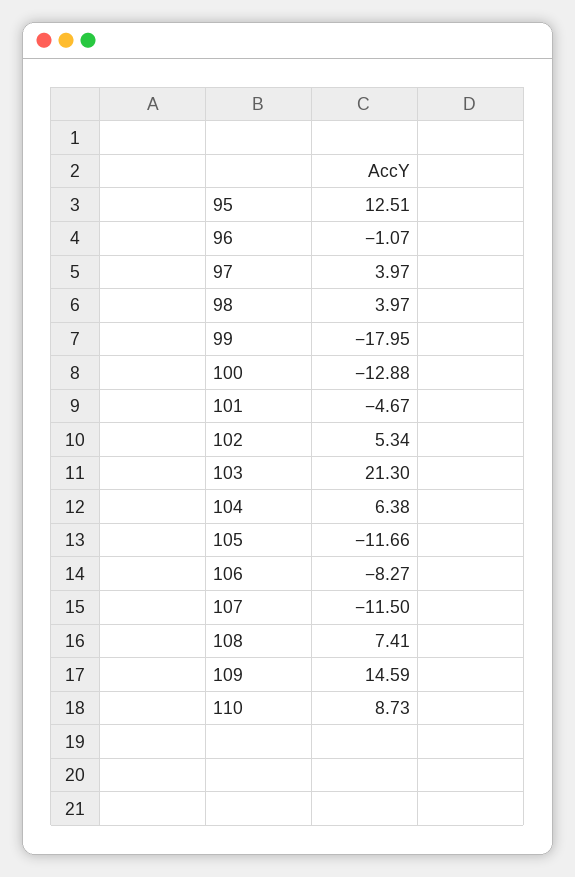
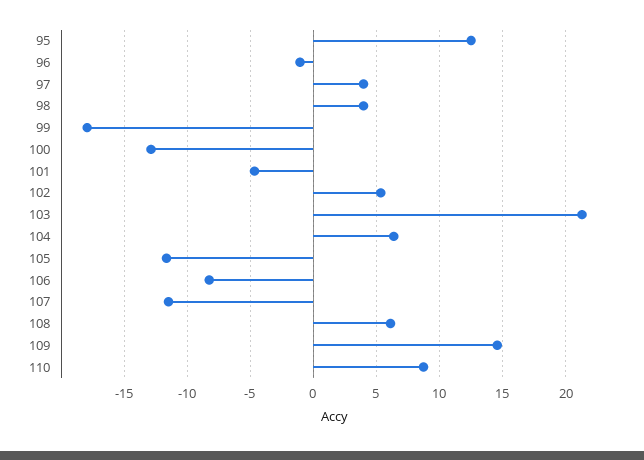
108: 7.41 -> 6

